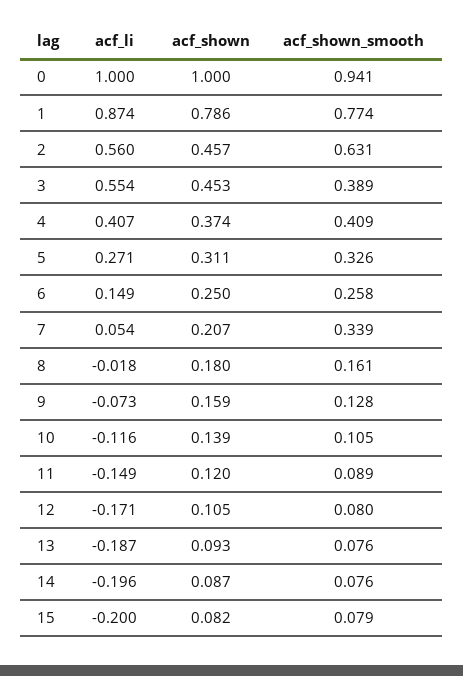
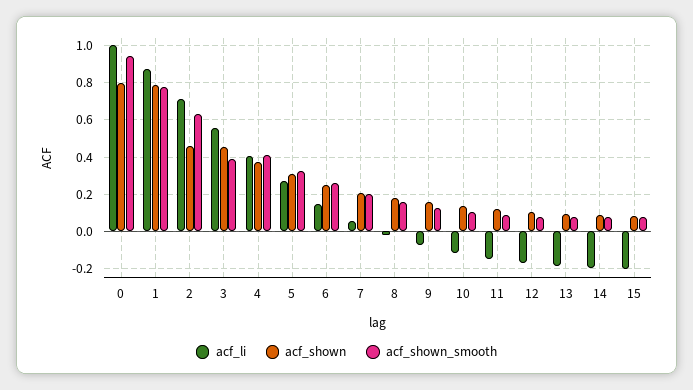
acf_shown, 0: 1 -> 0.8
acf_li, 2: 0.56 -> 0.7
acf_shown_smooth, 7: 0.339 -> 0.2

